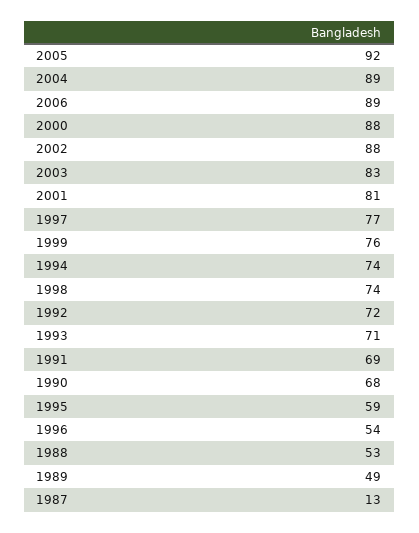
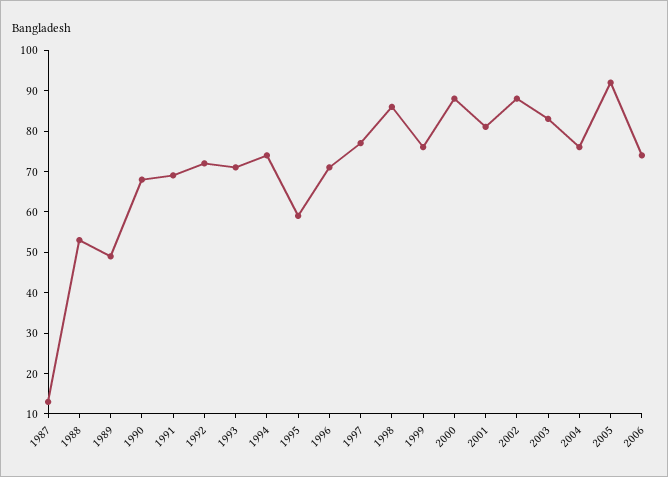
2004: 89 -> 75
2006: 89 -> 75
1998: 74 -> 85
1996: 54 -> 70

